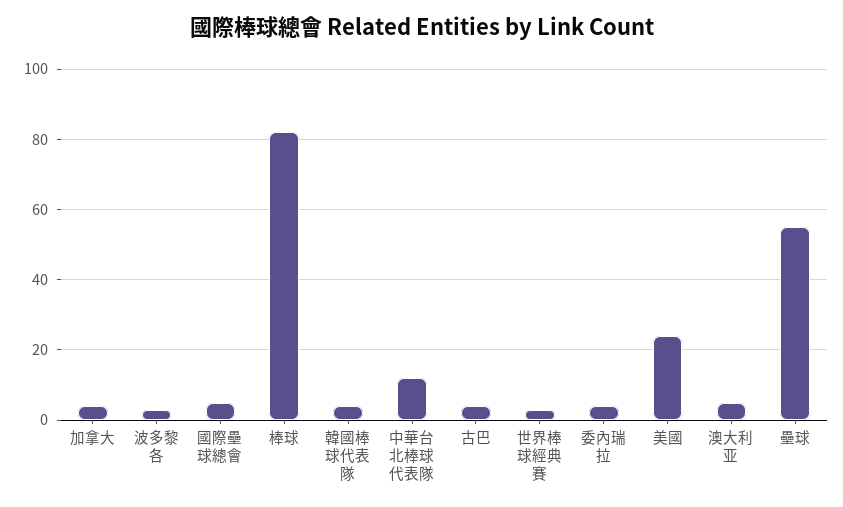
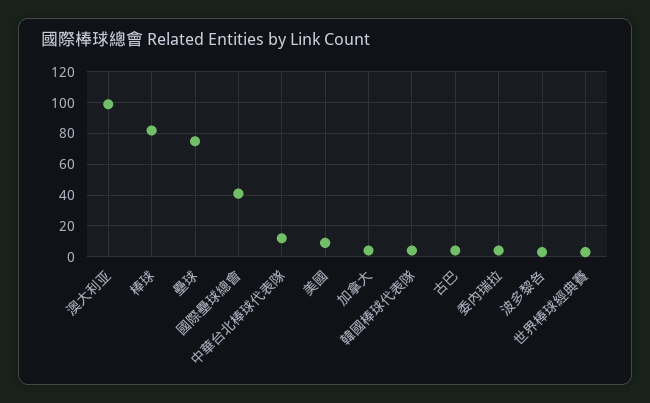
國際壘球總會: 5 -> 40
美國: 25 -> 10
澳大利亚: 5 -> 100
壘球: 55 -> 75

